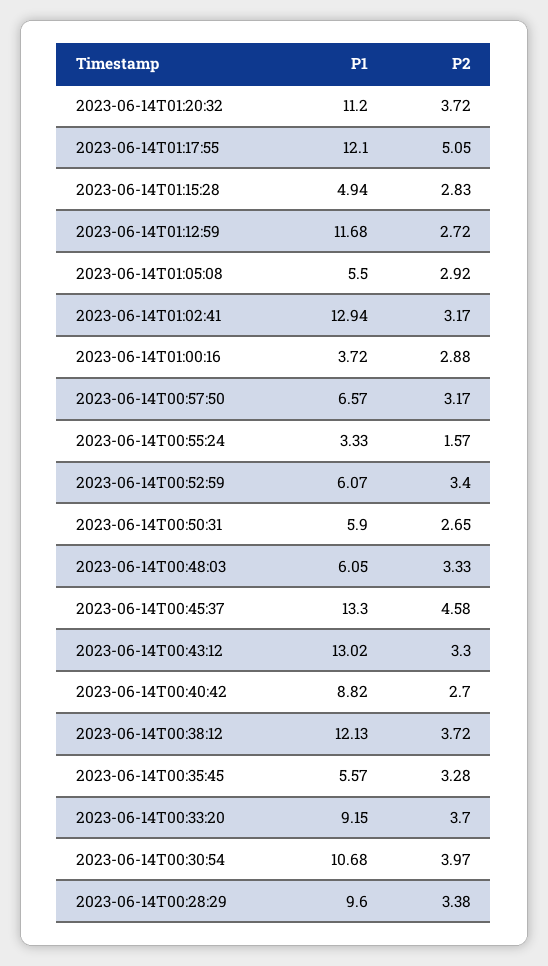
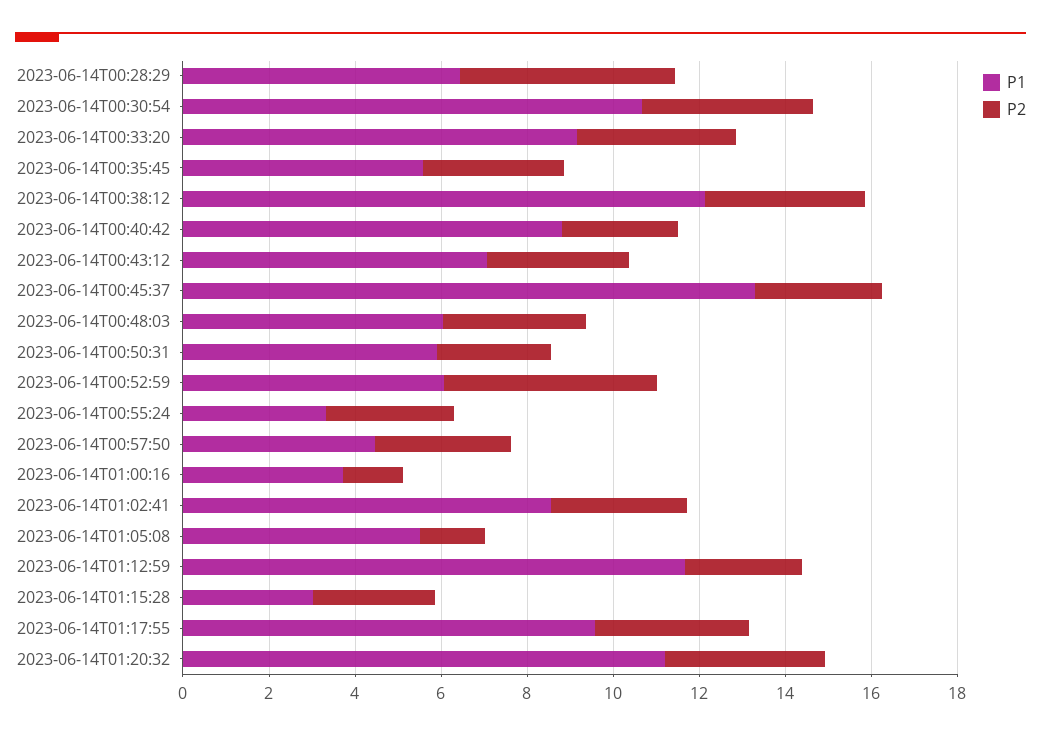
P1, 2023-06-14T01:17:55: 12.1 -> 9.5
P2, 2023-06-14T01:17:55: 5.05 -> 3.5
P1, 2023-06-14T01:15:28: 4.94 -> 3
P2, 2023-06-14T01:05:08: 2.92 -> 1.5
P1, 2023-06-14T01:02:41: 12.94 -> 8.5
P2, 2023-06-14T01:00:16: 2.88 -> 1.5
P1, 2023-06-14T00:57:50: 6.57 -> 4.5
P2, 2023-06-14T00:55:24: 1.57 -> 3
P2, 2023-06-14T00:52:59: 3.4 -> 5
P2, 2023-06-14T00:45:37: 4.58 -> 3
P1, 2023-06-14T00:43:12: 13.02 -> 7
P1, 2023-06-14T00:28:29: 9.6 -> 6.5
P2, 2023-06-14T00:28:29: 3.38 -> 5

